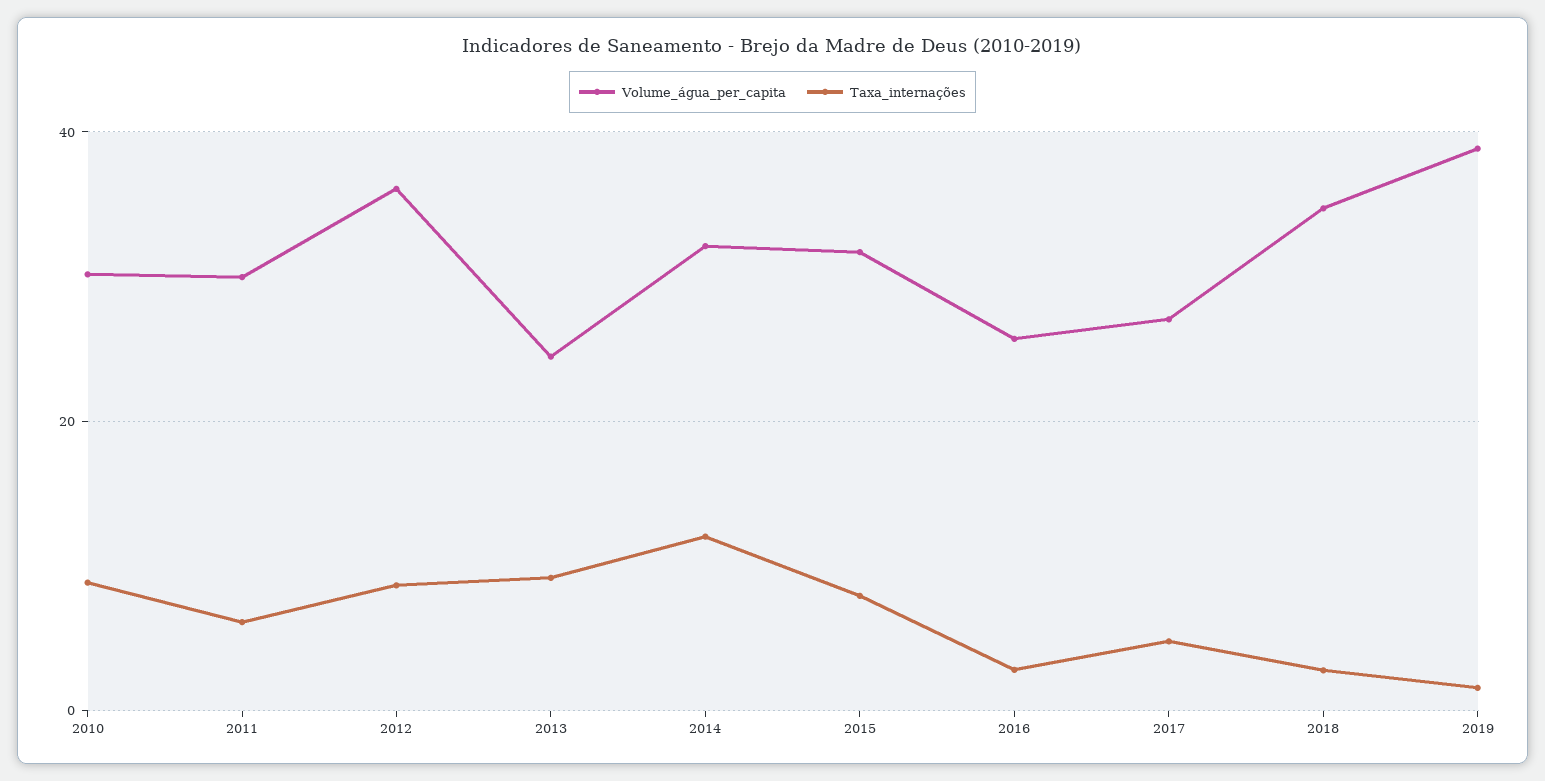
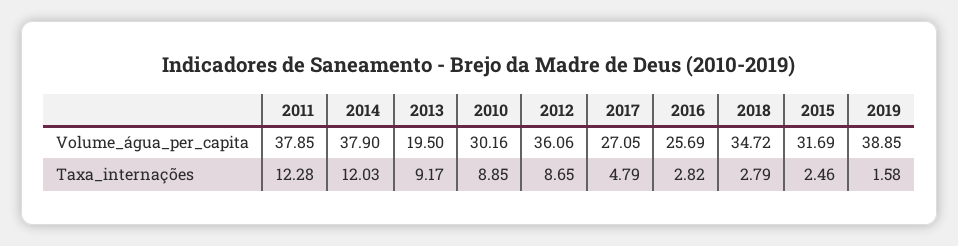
Volume_água_per_capita, 2011: 30 -> 37.85
Taxa_internações, 2011: 6 -> 12.28
Volume_água_per_capita, 2013: 24 -> 19.5
Volume_água_per_capita, 2014: 32 -> 37.9
Taxa_internações, 2015: 8 -> 2.46

